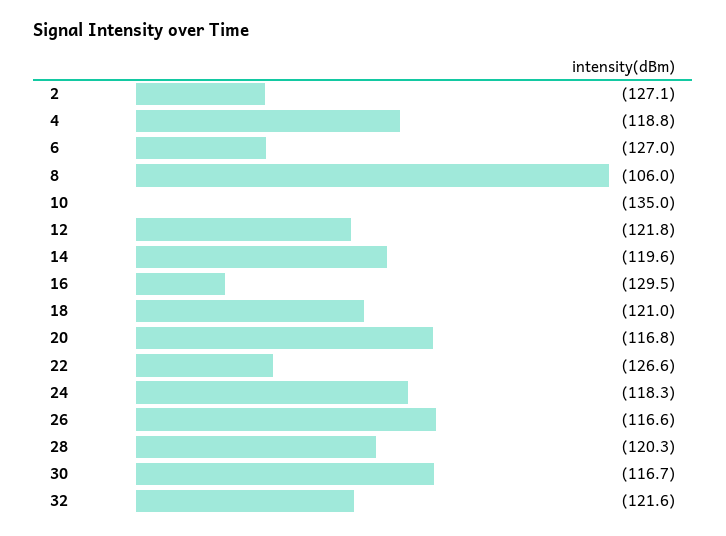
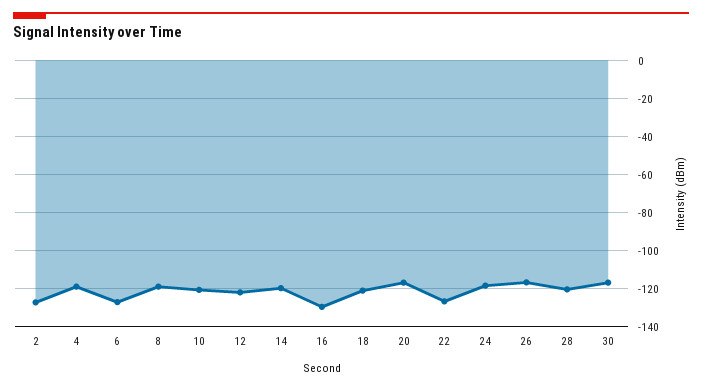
8: -106 -> -120
10: -135 -> -120
32: -121.6 -> none

